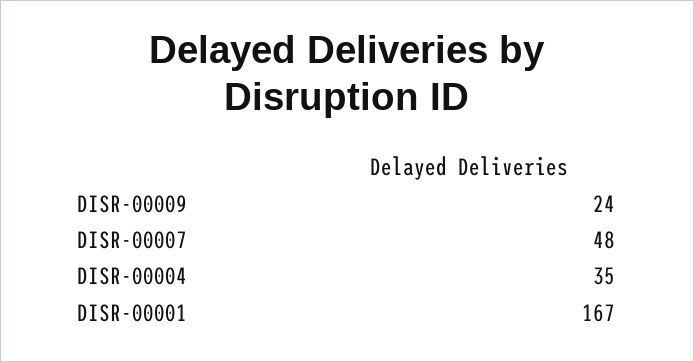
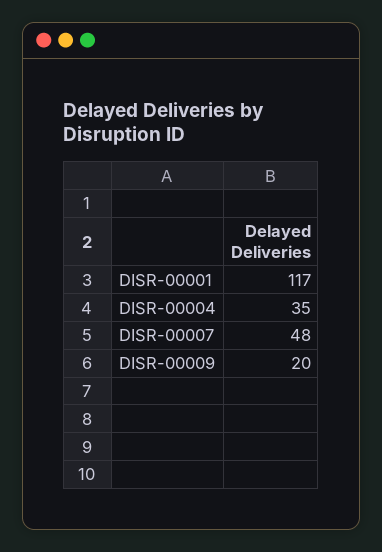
DISR-00009: 24 -> 20
DISR-00001: 167 -> 117

